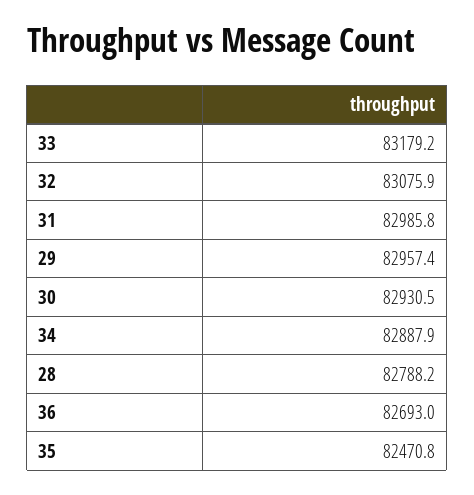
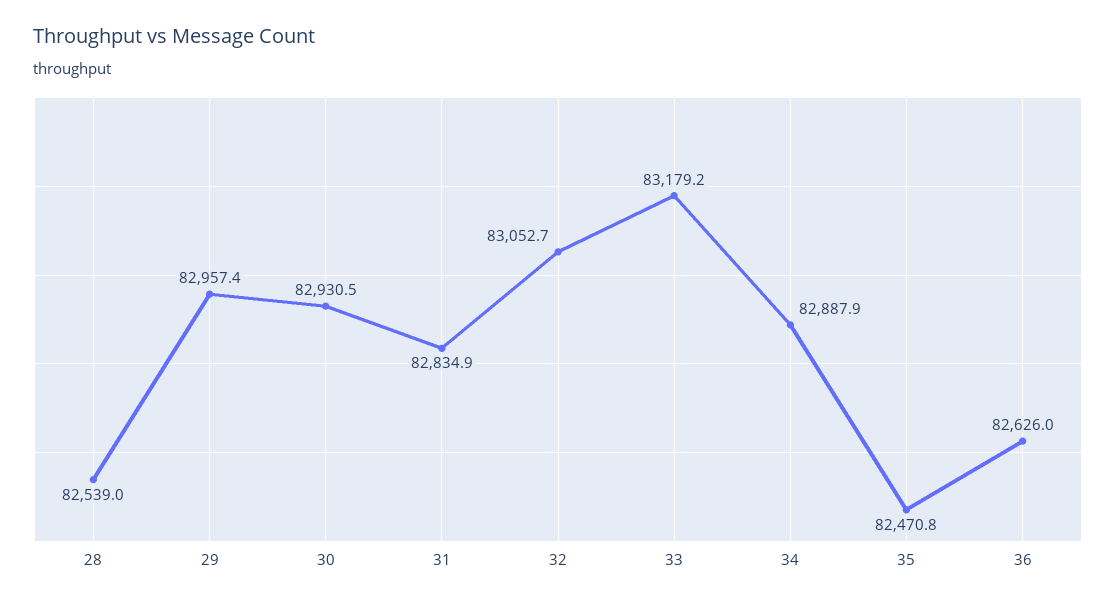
32: 83075.9 -> 83052.7
31: 82985.8 -> 82834.9
28: 82788.2 -> 82539
36: 82693 -> 82626

